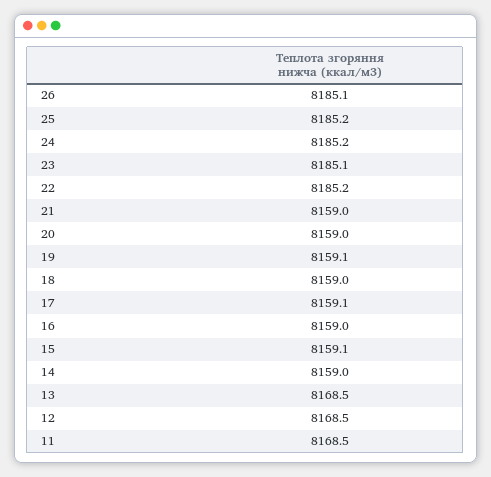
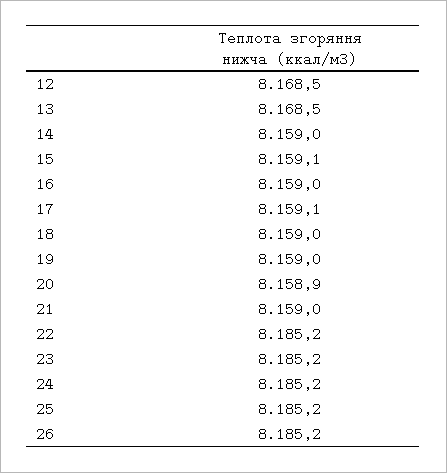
26: 8185.1 -> 8185.2
23: 8185.1 -> 8185.2
20: 8159 -> 8158.9
19: 8159.1 -> 8159
11: 8168.5 -> none

